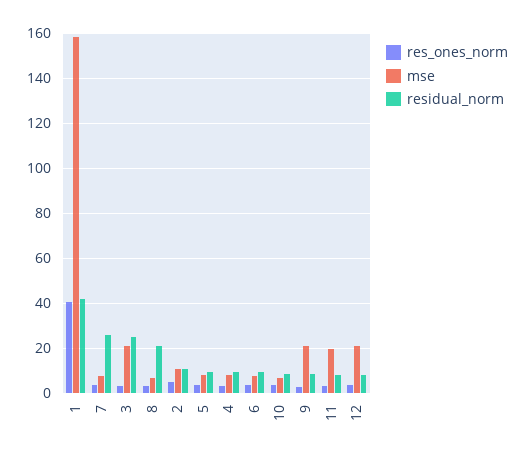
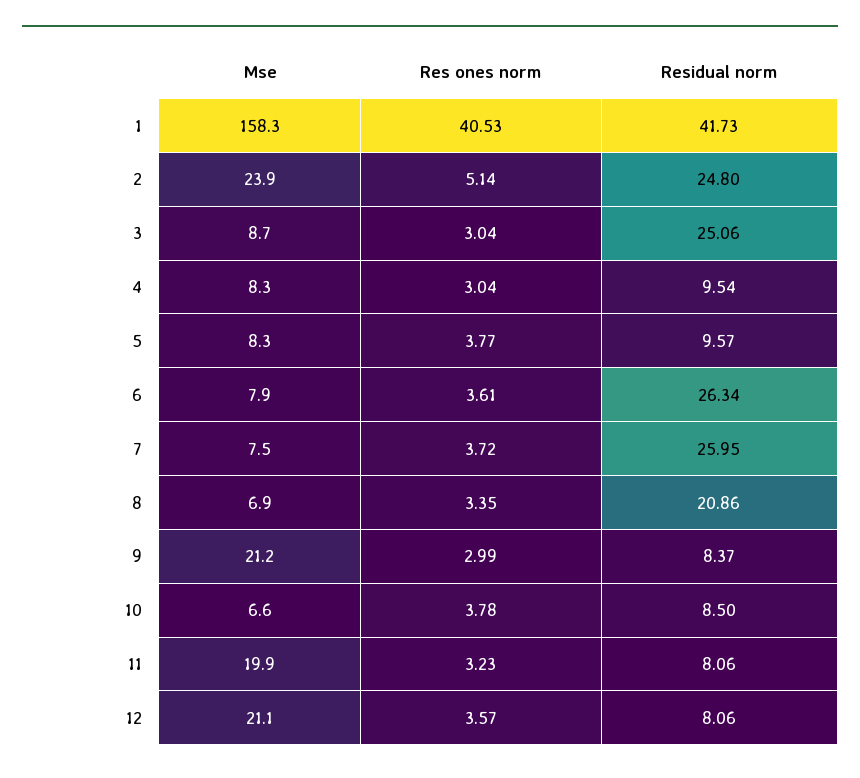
mse, 3: 20 -> 8.7
mse, 2: 10 -> 23.9
residual_norm, 2: 10 -> 24.8
residual_norm, 6: 10 -> 26.34

